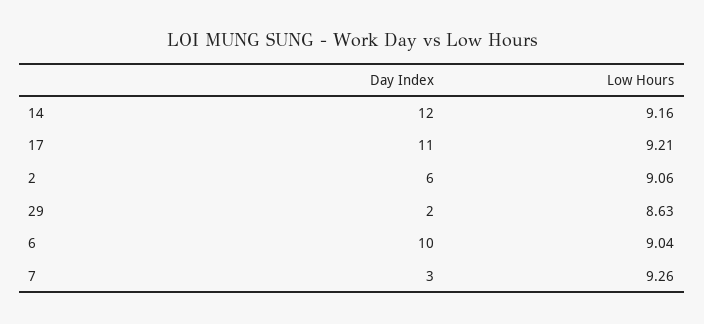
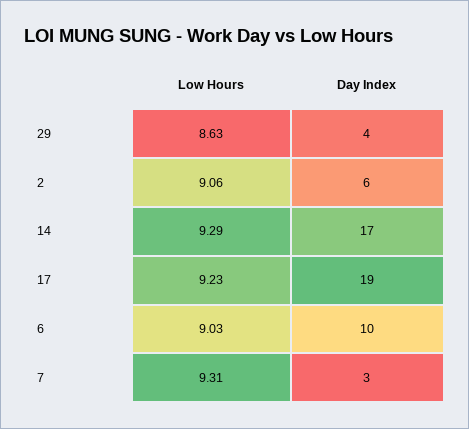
Day Index, 14: 12 -> 17
Low Hours, 14: 9.16 -> 9.29
Day Index, 17: 11 -> 19
Low Hours, 17: 9.21 -> 9.23
Day Index, 29: 2 -> 4
Low Hours, 6: 9.04 -> 9.03
Low Hours, 7: 9.26 -> 9.31

